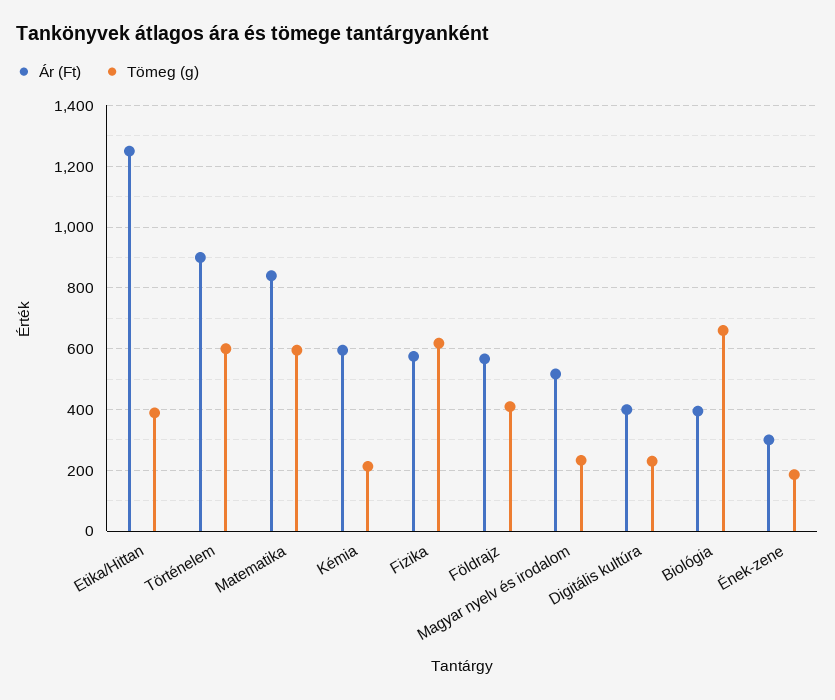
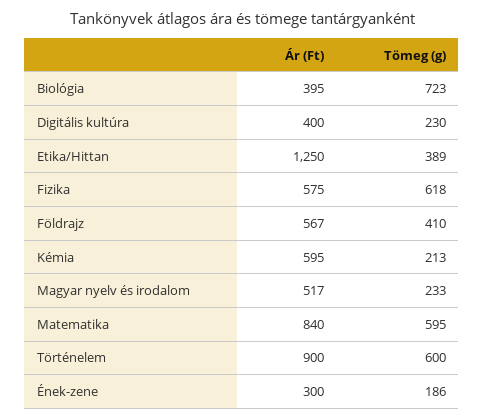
Tömeg (g), Biológia: 660 -> 723

